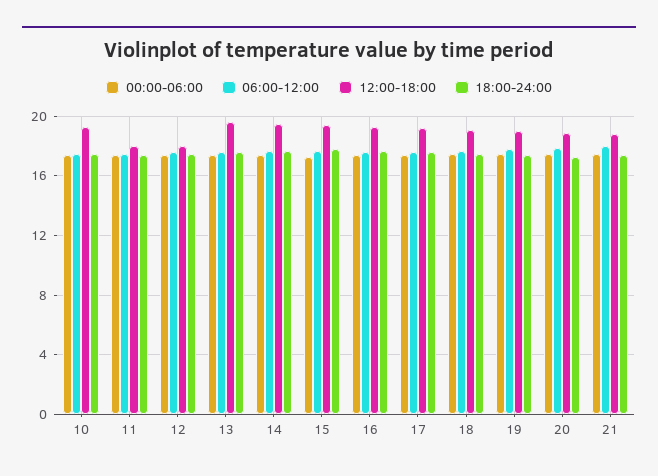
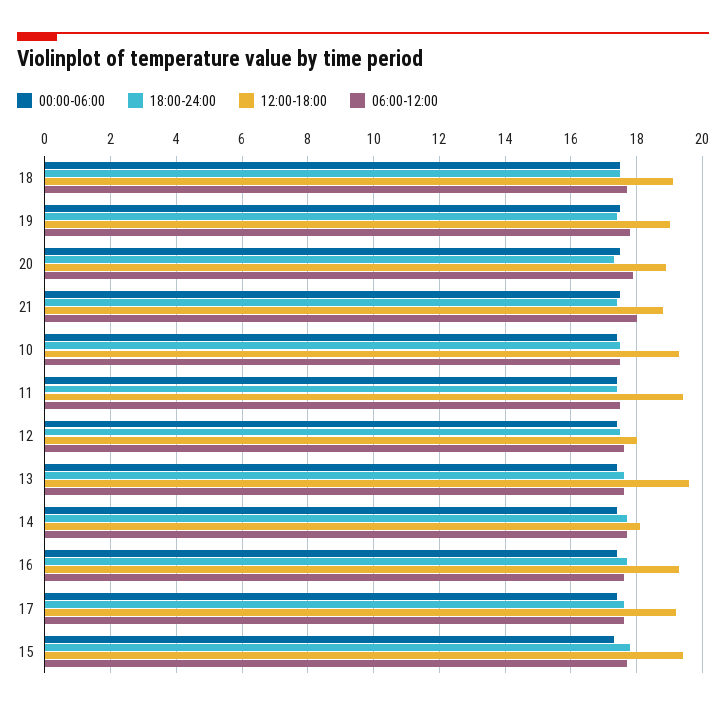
12:00-18:00, 11: 18 -> 19.5
12:00-18:00, 14: 19.5 -> 18

